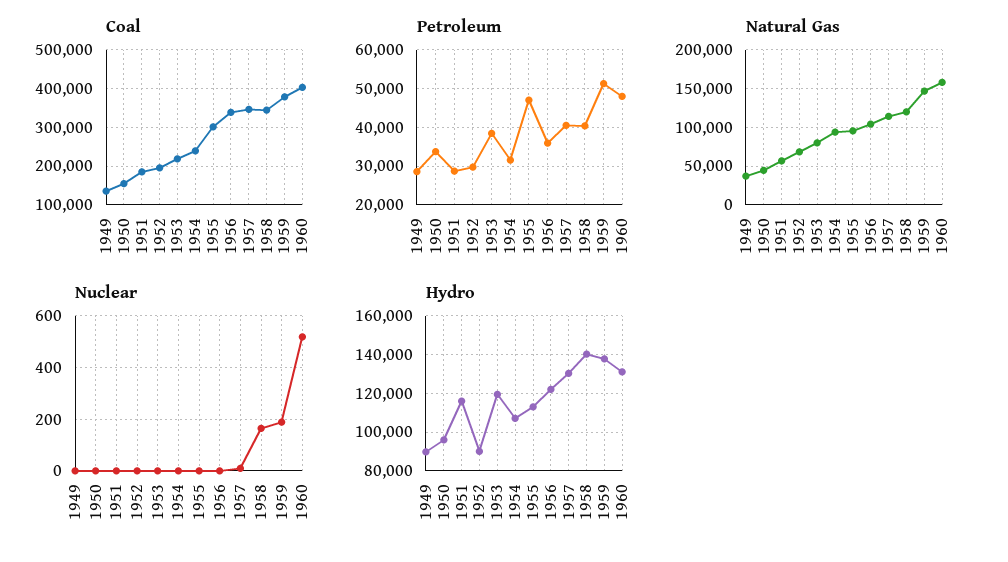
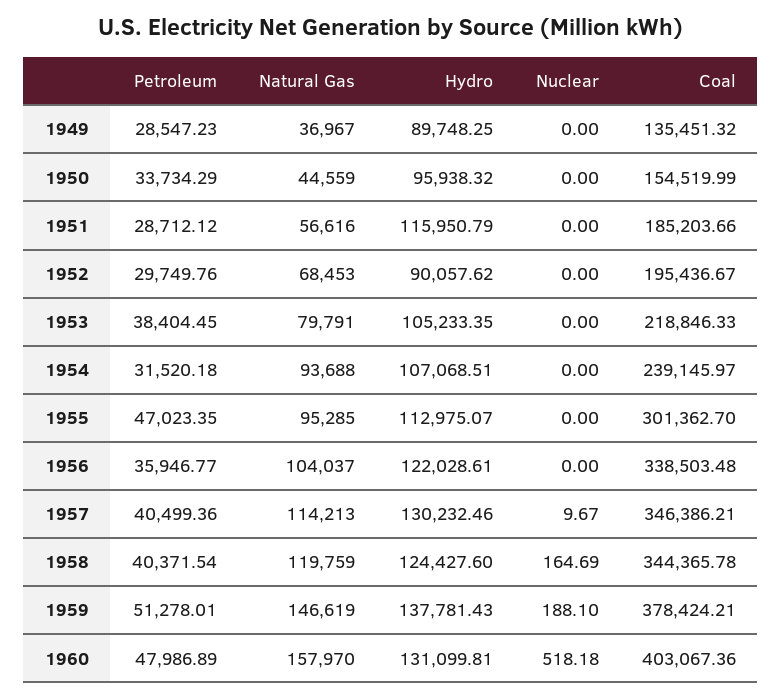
Hydro, 1953: 120000 -> 105233.35
Hydro, 1958: 140000 -> 124427.6

